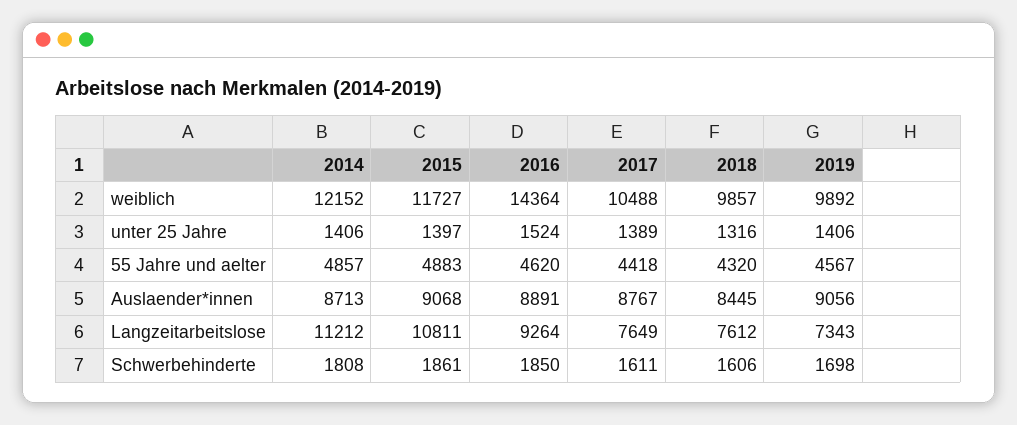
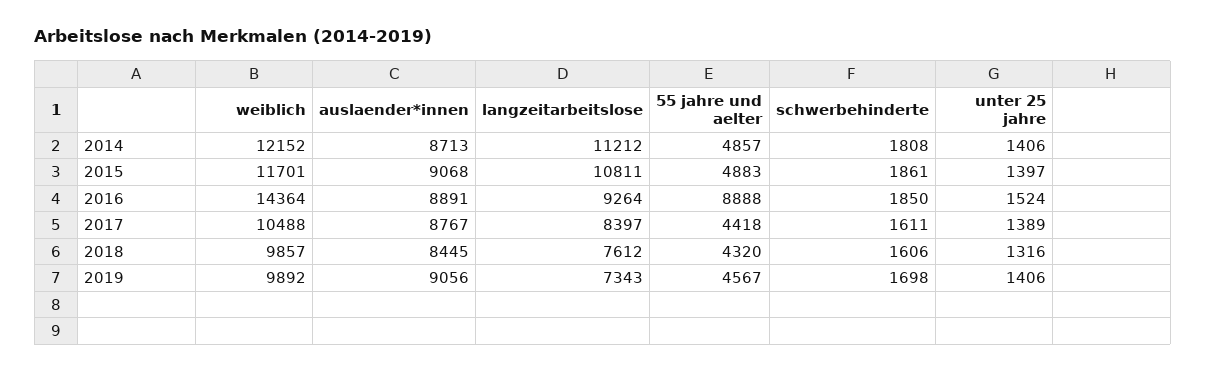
2015, weiblich: 11727 -> 11701
2016, 55 Jahre und aelter: 4620 -> 8888
2017, Langzeitarbeitslose: 7649 -> 8397

